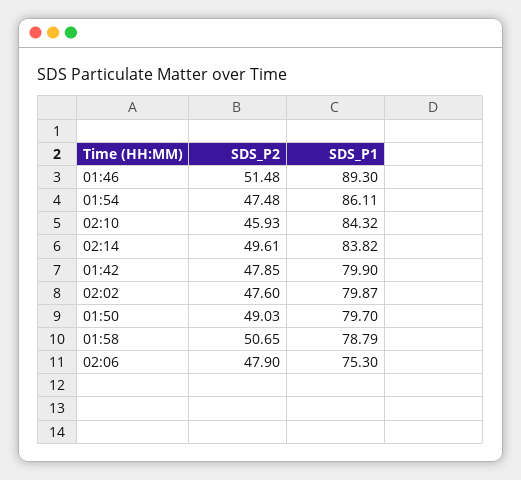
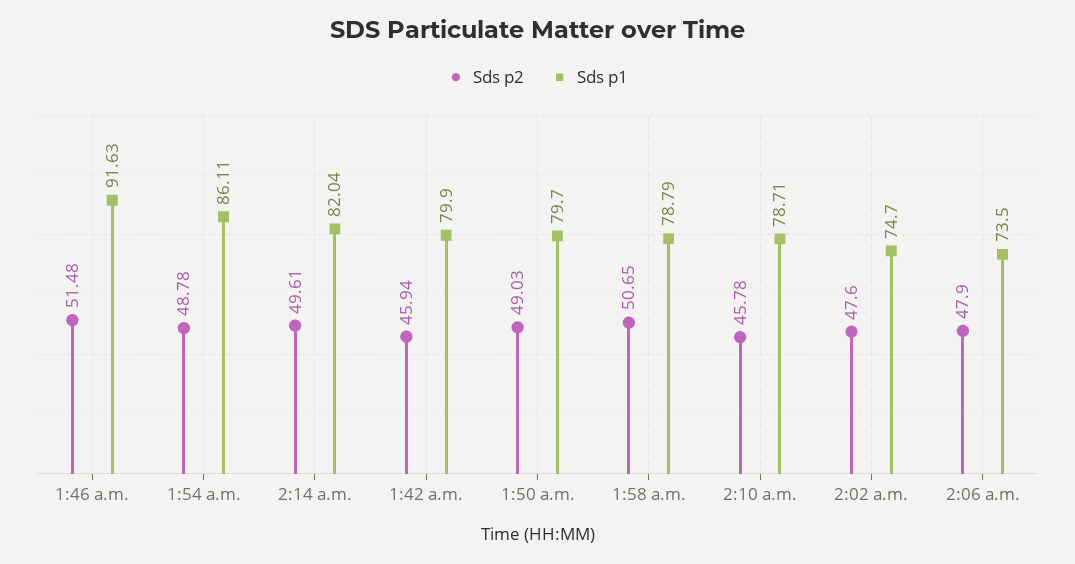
SDS_P1, 01:46: 89.3 -> 91.63
SDS_P2, 01:54: 47.48 -> 48.78
SDS_P2, 02:10: 45.93 -> 45.78
SDS_P1, 02:10: 84.32 -> 78.71
SDS_P1, 02:14: 83.82 -> 82.04
SDS_P2, 01:42: 47.85 -> 45.94
SDS_P1, 02:02: 79.87 -> 74.7
SDS_P1, 02:06: 75.3 -> 73.5

